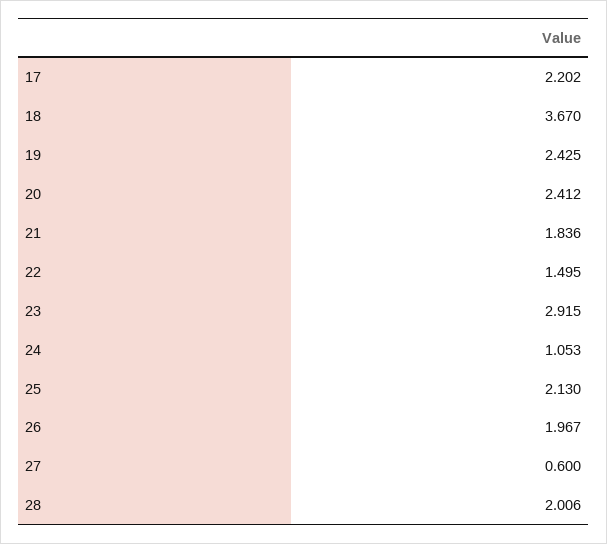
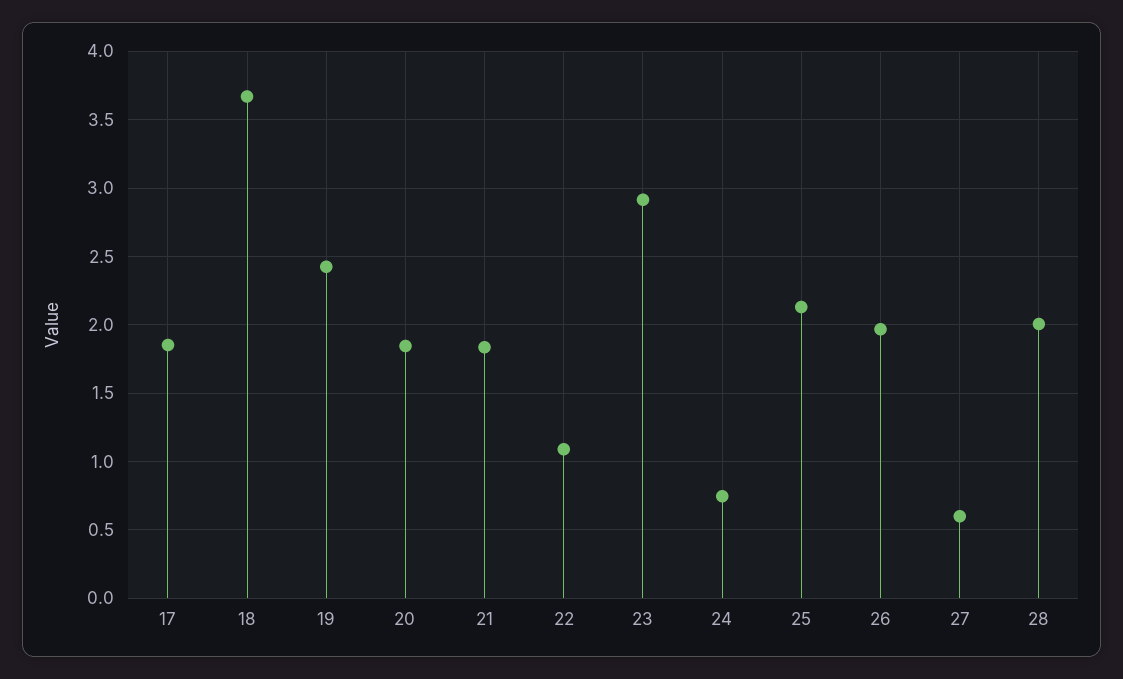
17: 2.202 -> 1.85
20: 2.412 -> 1.85
22: 1.495 -> 1.1
24: 1.053 -> 0.75

